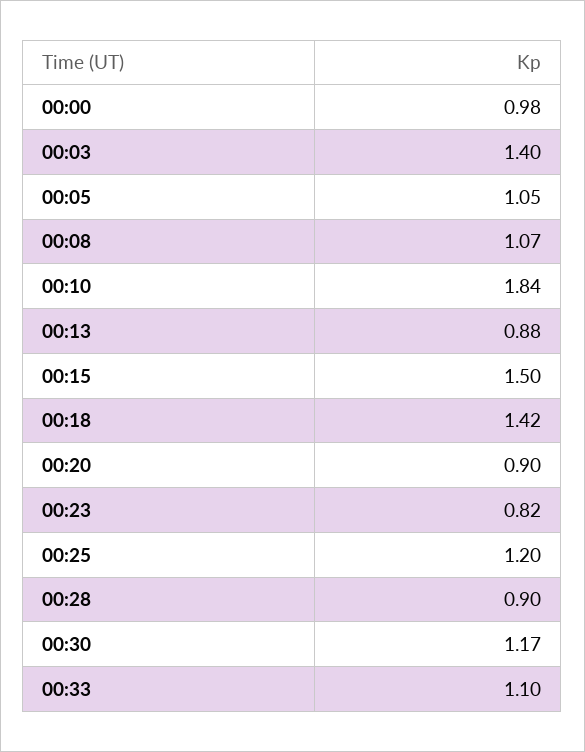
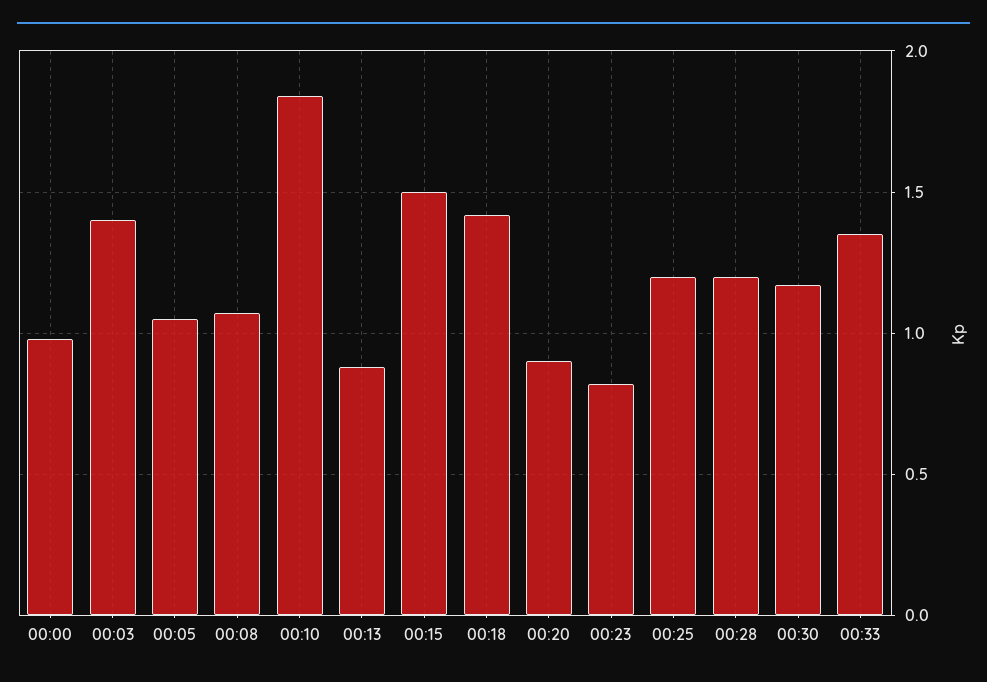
00:28: 0.9 -> 1.2
00:33: 1.1 -> 1.35

